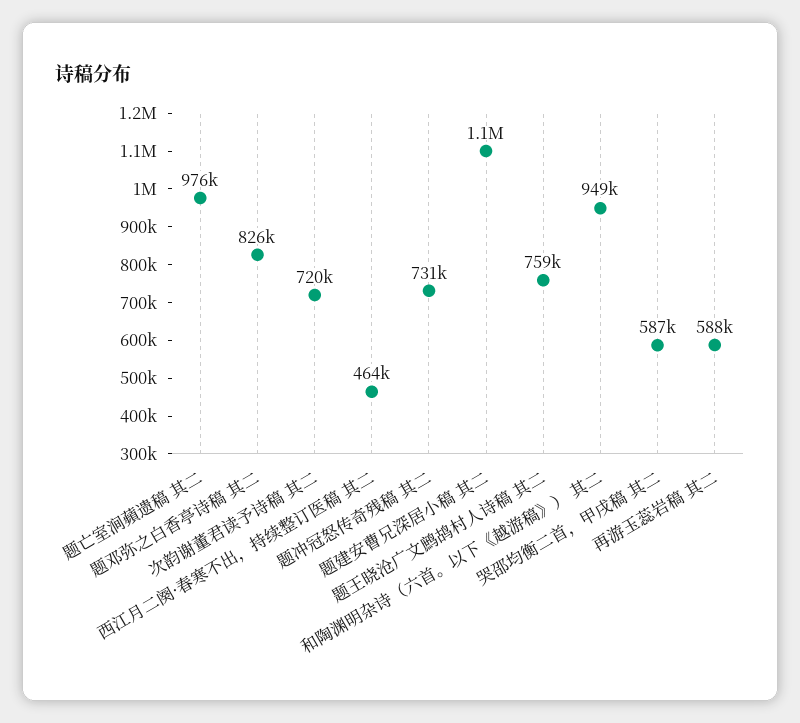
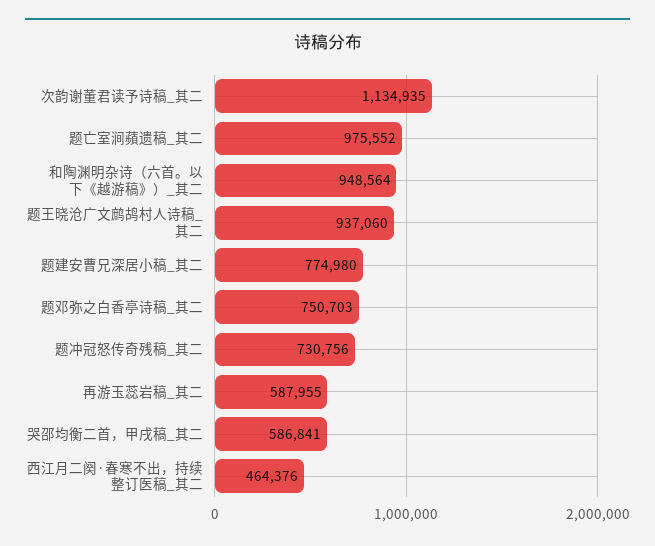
题邓弥之白香亭诗稿 其二: 826000 -> 750703
次韵谢董君读予诗稿 其二: 720000 -> 1134935
题建安曹兄深居小稿 其二: 1100000 -> 774980
题王晓沧广文鹧鸪村人诗稿 其二: 759000 -> 937060

